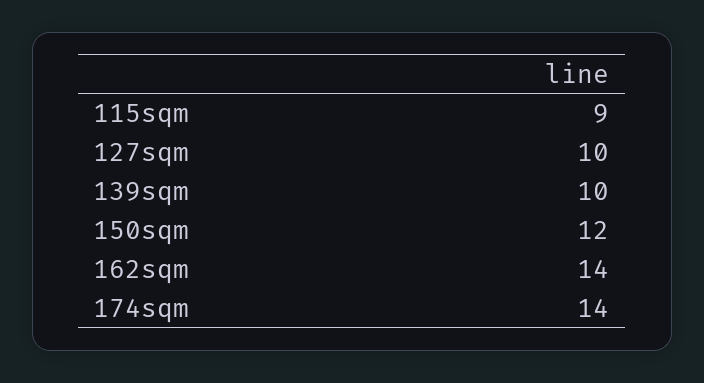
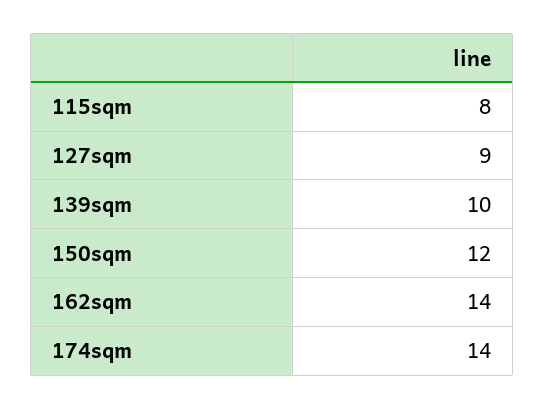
115sqm: 9 -> 8
127sqm: 10 -> 9

